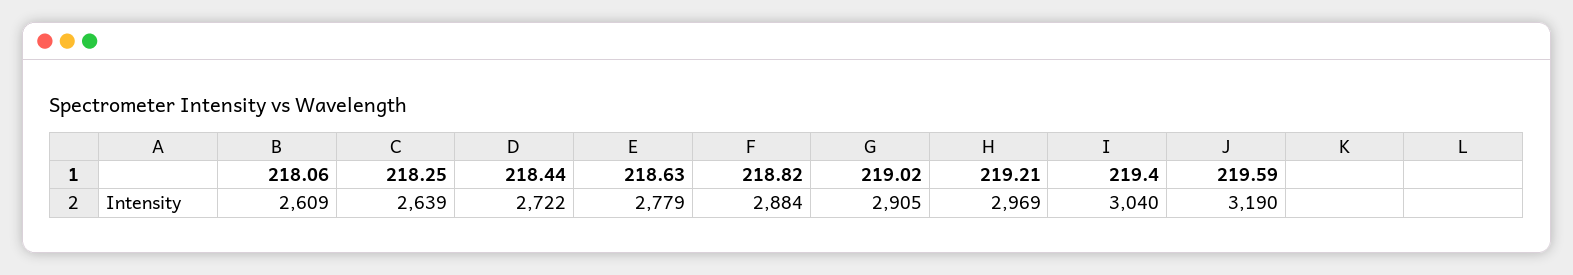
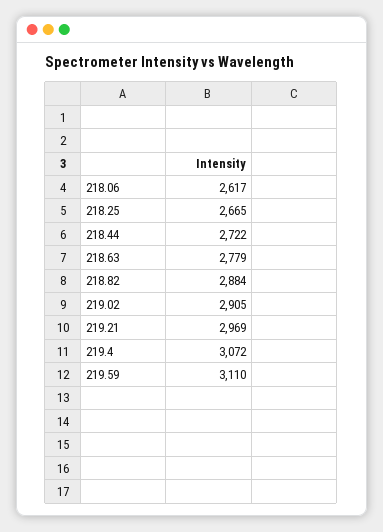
218.06: 2609 -> 2617
218.25: 2639 -> 2665
219.4: 3040 -> 3072
219.59: 3190 -> 3110

